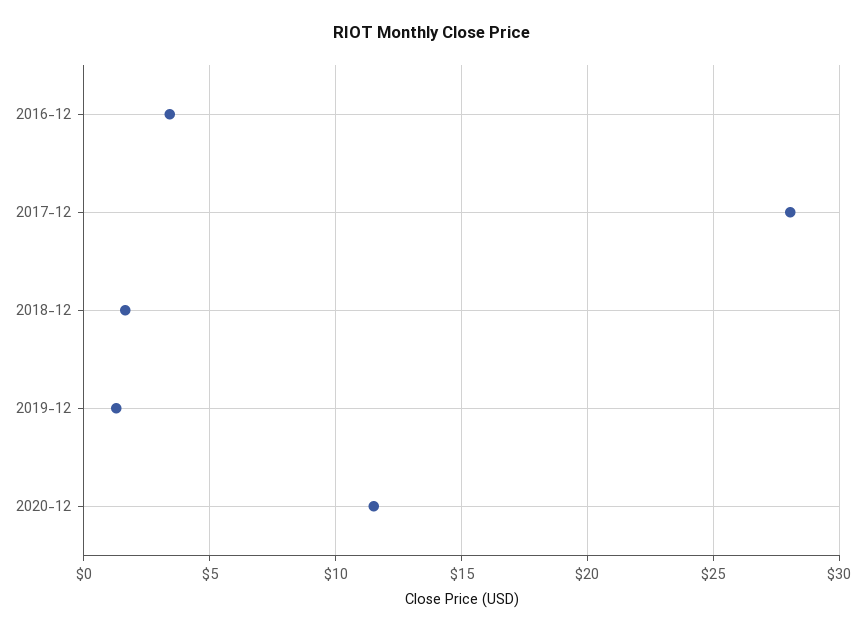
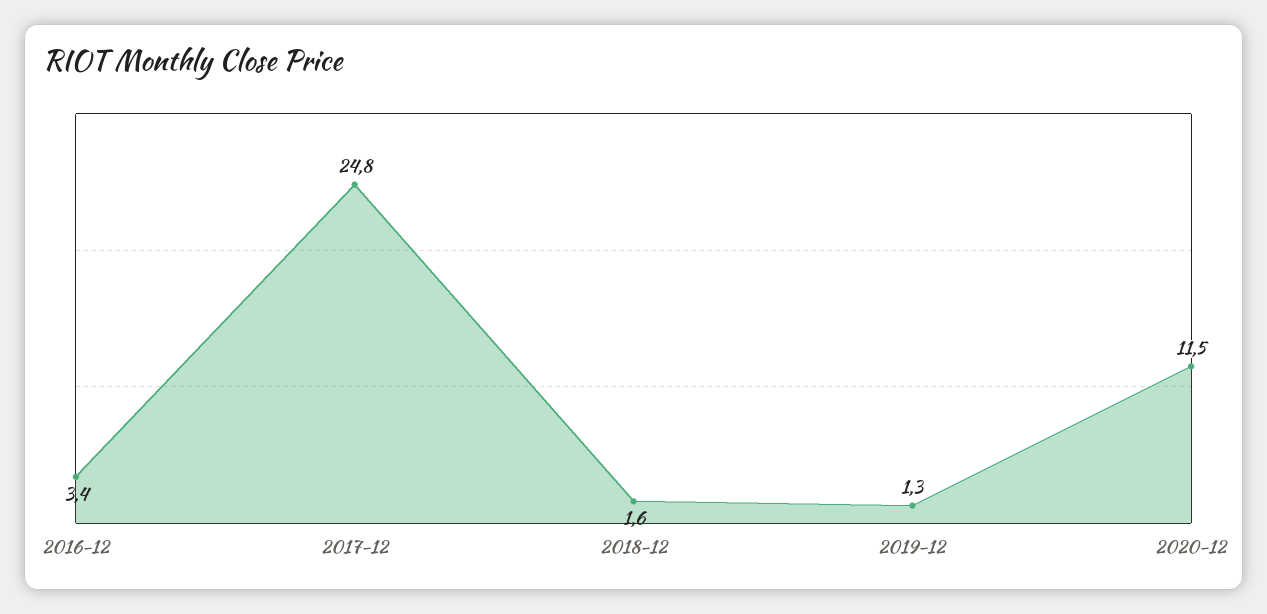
2017-12: 28 -> 24.8

